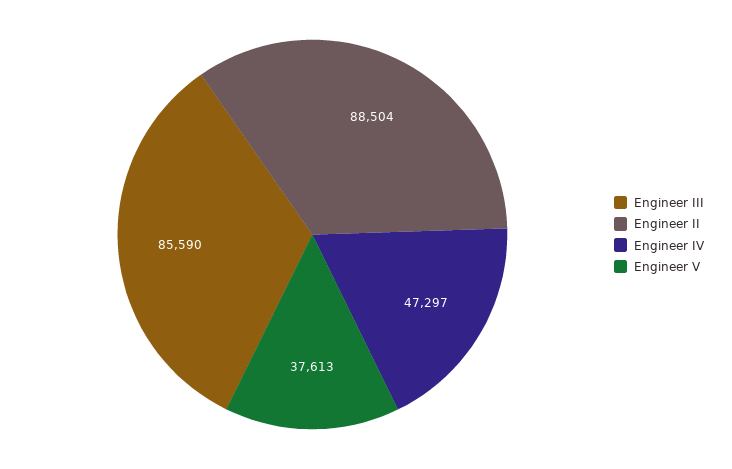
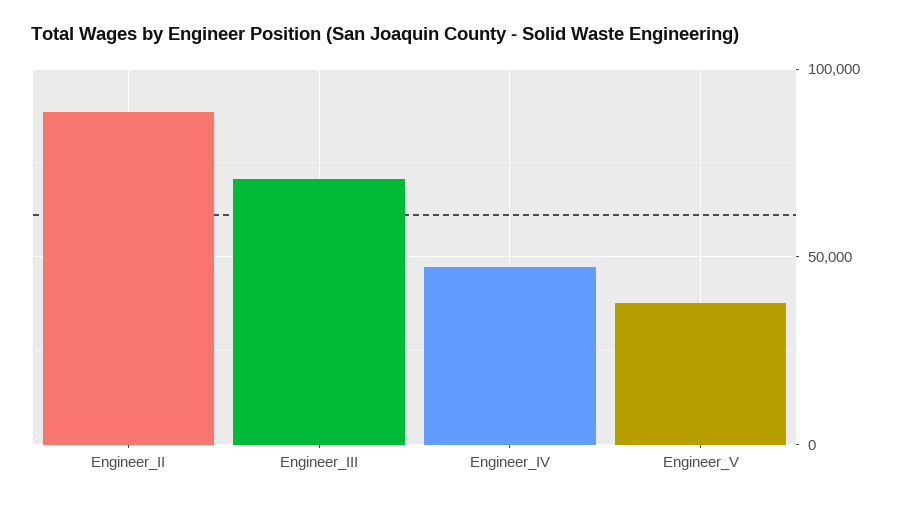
Engineer III: 85590 -> 70000

